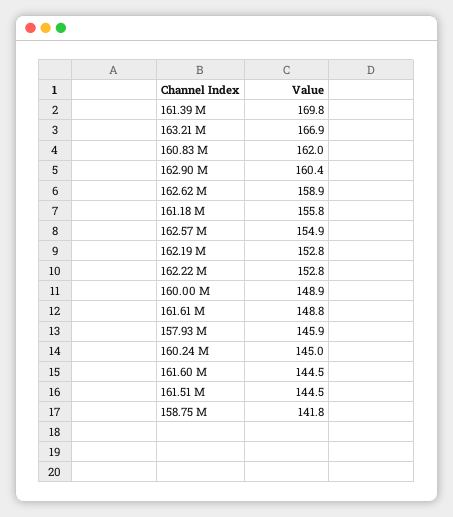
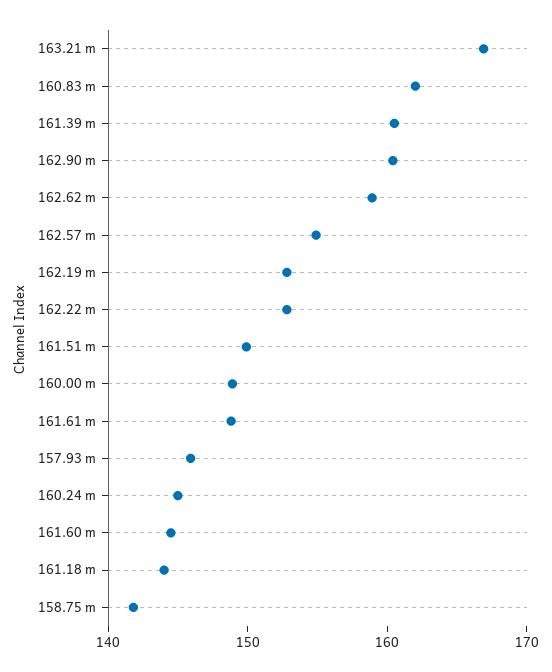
161.39 M: 169.8 -> 160
161.18 M: 155.8 -> 144
161.51 M: 144.5 -> 150

